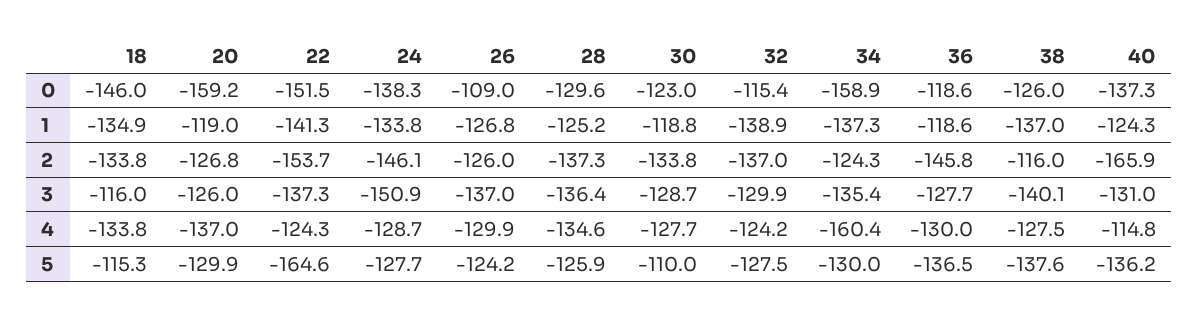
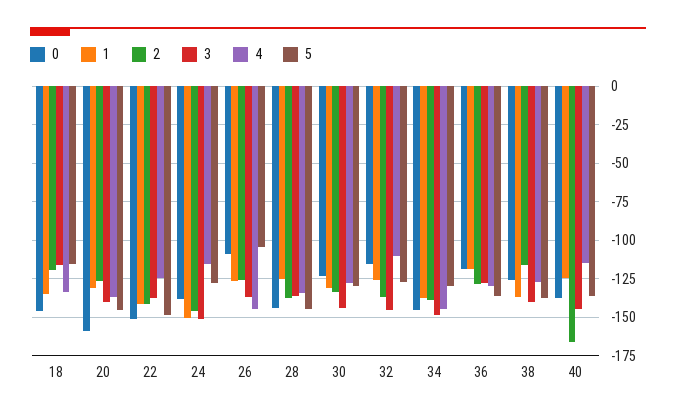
0, 28: -129.6 -> -145
0, 34: -158.9 -> -145
1, 20: -119 -> -130
1, 24: -133.8 -> -150
1, 30: -118.8 -> -130
1, 32: -138.9 -> -125
2, 18: -133.8 -> -120
2, 22: -153.7 -> -140
2, 34: -124.3 -> -140
2, 36: -145.8 -> -130
3, 20: -126 -> -140
3, 30: -128.7 -> -145
3, 32: -129.9 -> -145
3, 34: -135.4 -> -150
3, 40: -131 -> -145
4, 24: -128.7 -> -115
4, 26: -129.9 -> -145
4, 32: -124.2 -> -110
4, 34: -160.4 -> -145
5, 20: -129.9 -> -145
5, 22: -164.6 -> -150
5, 26: -124.2 -> -105
5, 28: -125.9 -> -145
5, 30: -110 -> -130

